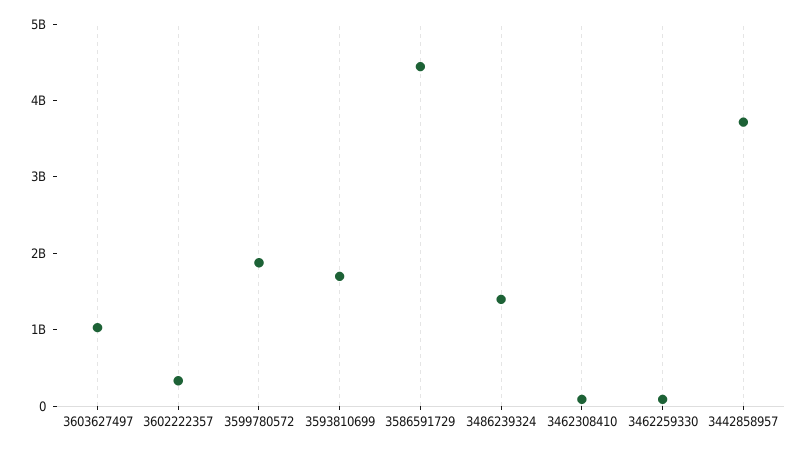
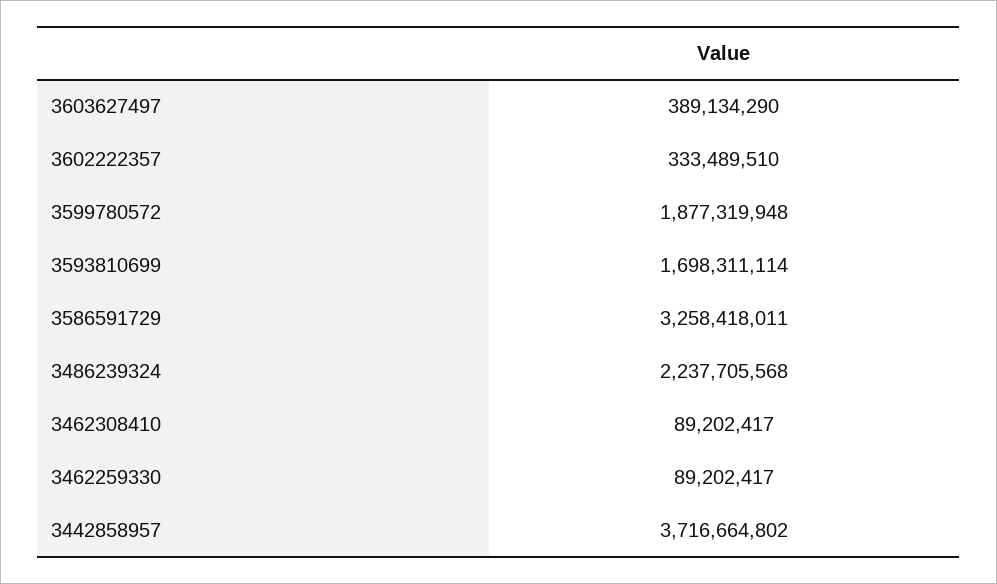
3603627497: 1000000000 -> 389134290
3586591729: 4400000000 -> 3258418011
3486239324: 1400000000 -> 2237705568

